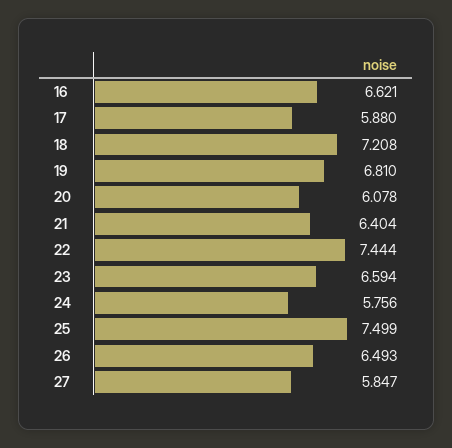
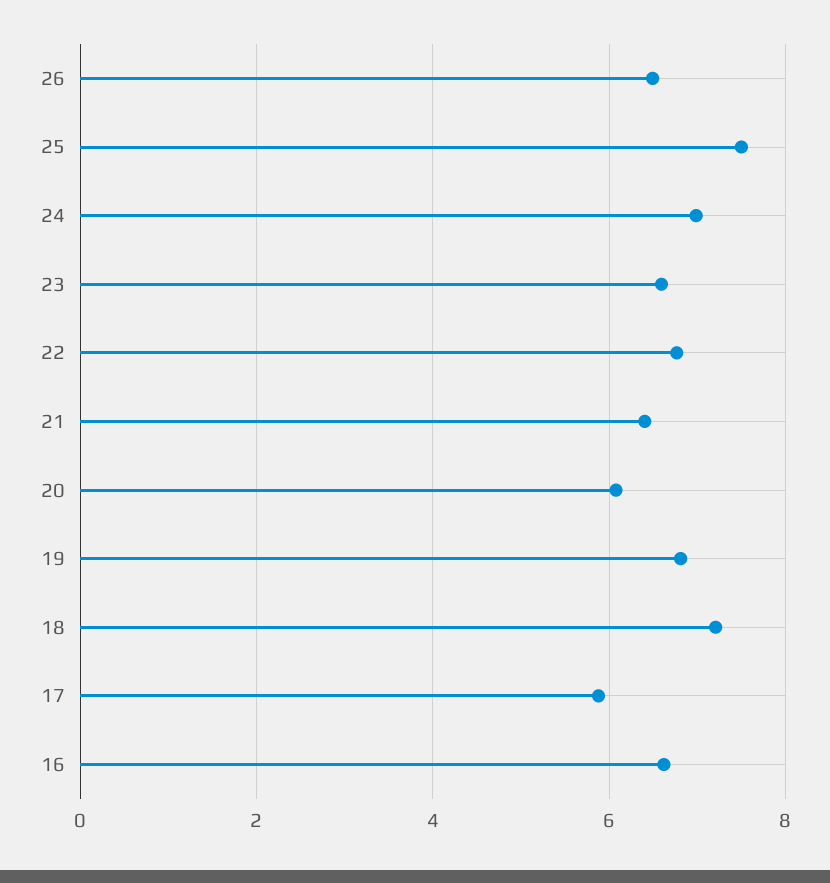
22: 7.444 -> 6.8
24: 5.756 -> 7
27: 5.847 -> none

